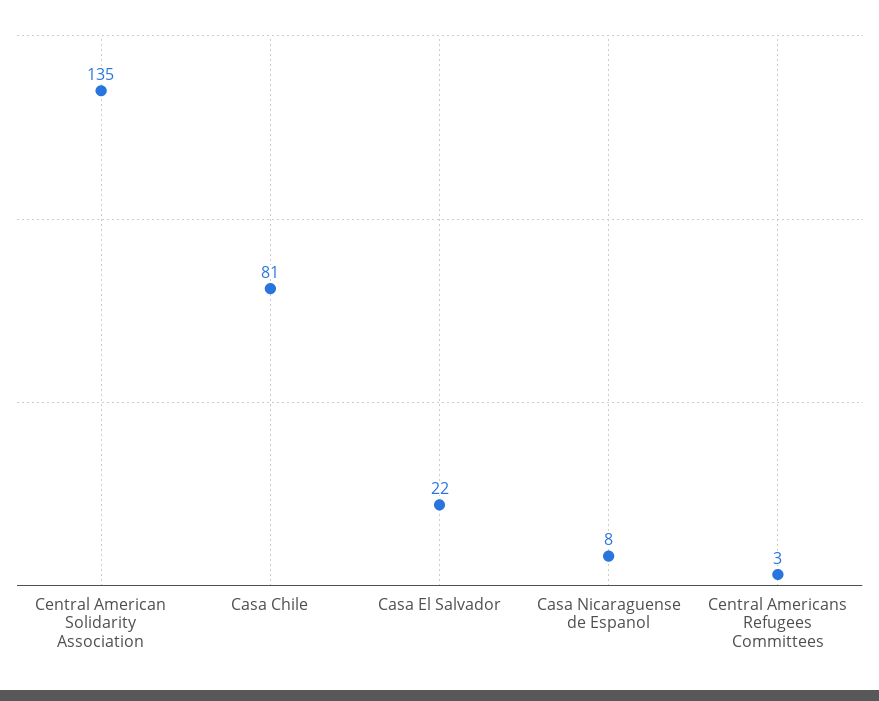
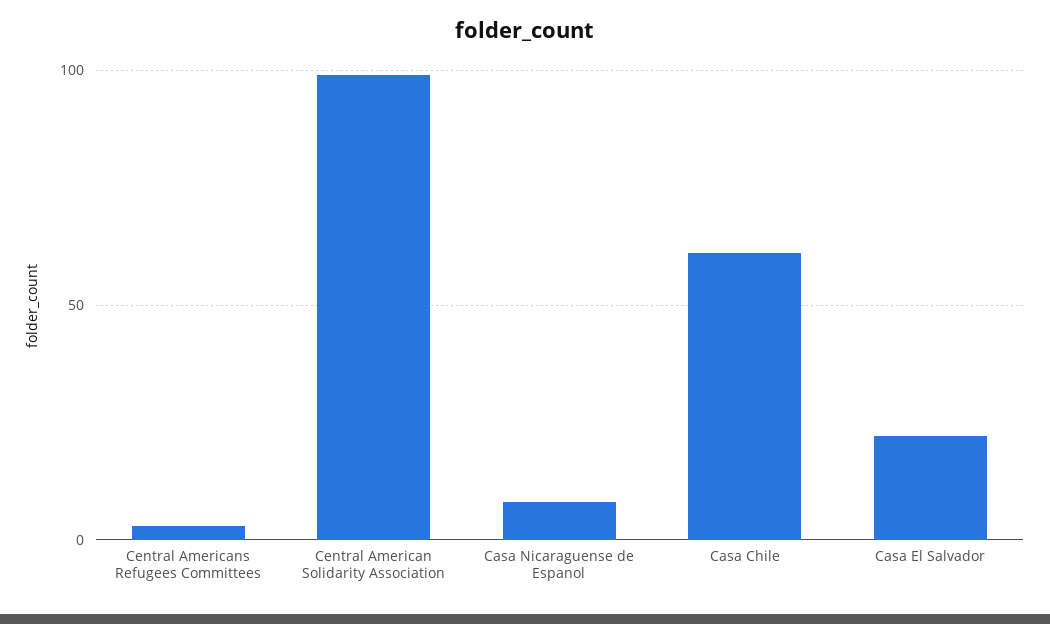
Central American Solidarity Association: 135 -> 100
Casa Chile: 81 -> 60

